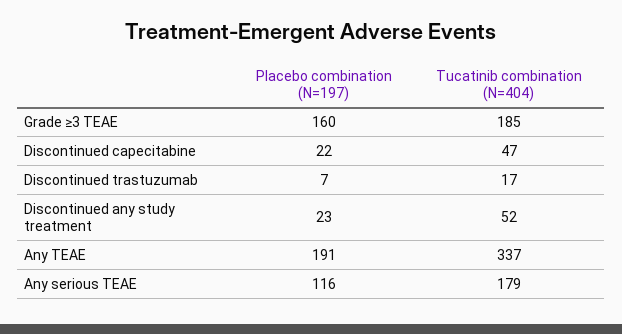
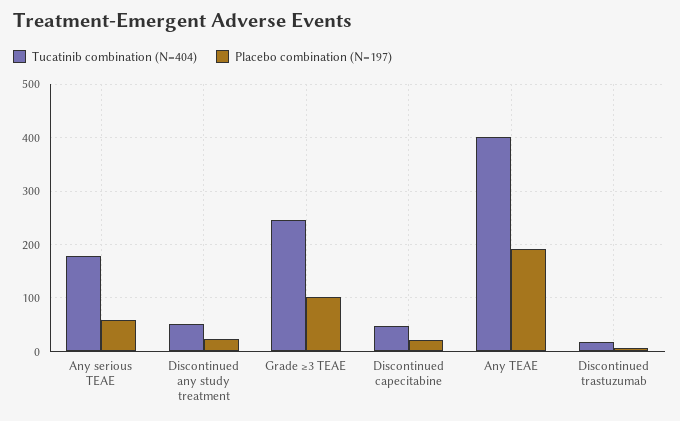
Placebo combination (N=197), Grade ≥3 TEAE: 160 -> 100
Tucatinib combination (N=404), Grade ≥3 TEAE: 185 -> 240
Tucatinib combination (N=404), Any TEAE: 337 -> 400
Placebo combination (N=197), Any serious TEAE: 116 -> 60

